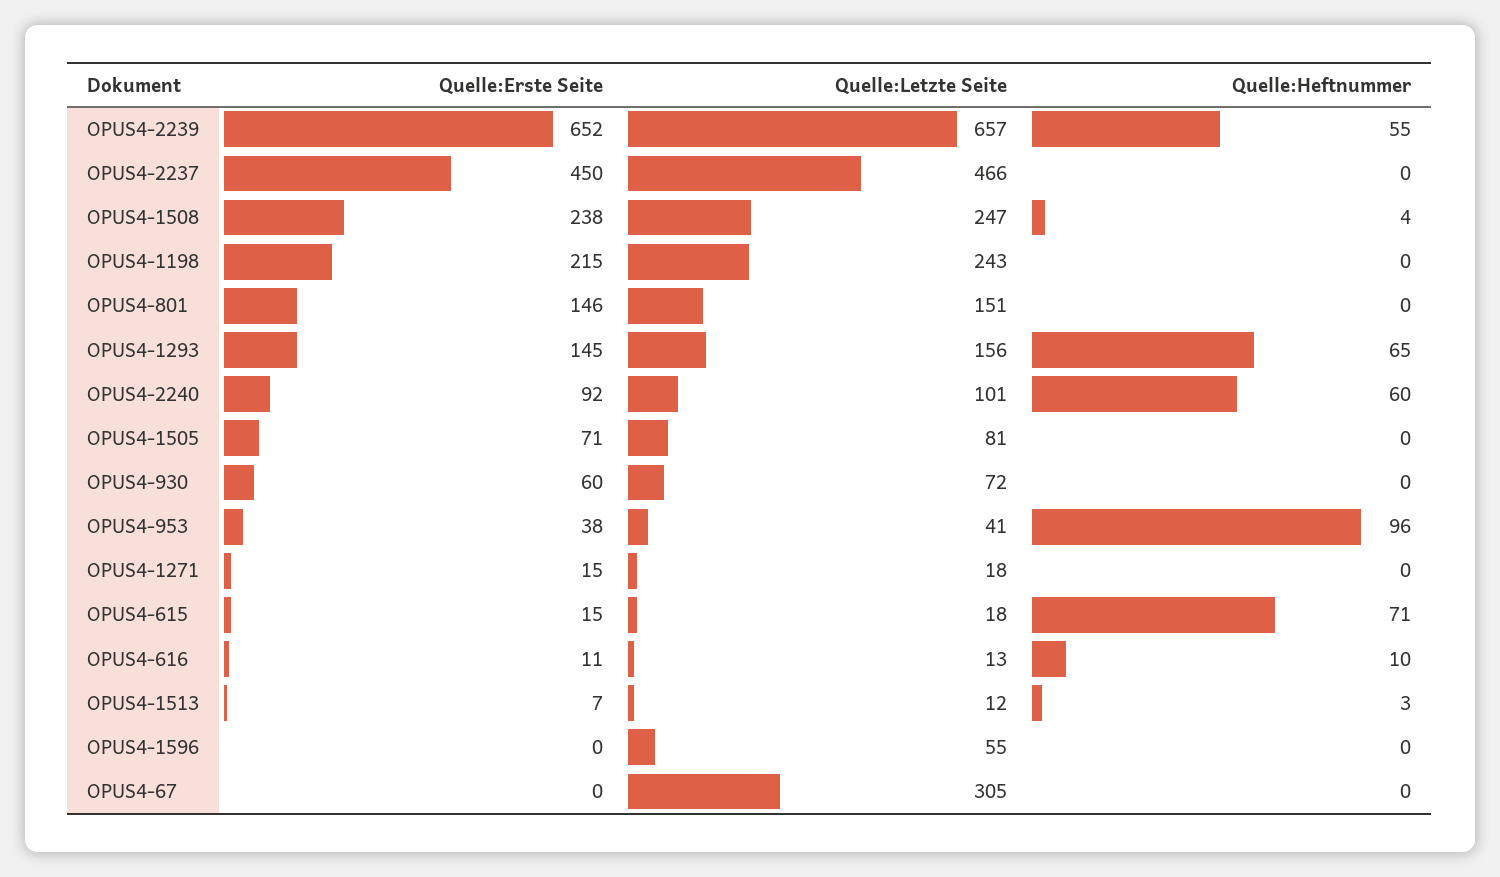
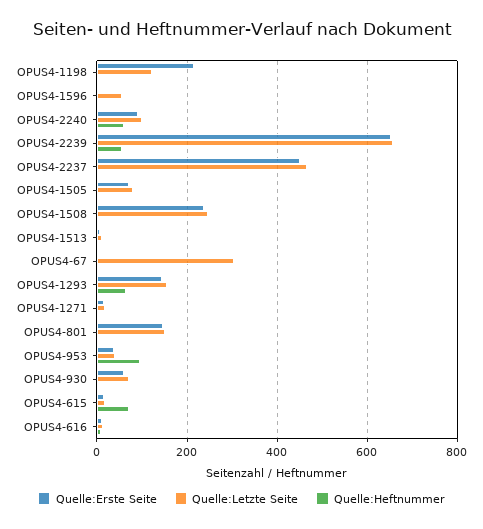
Quelle:Letzte Seite, OPUS4-1198: 243 -> 120

